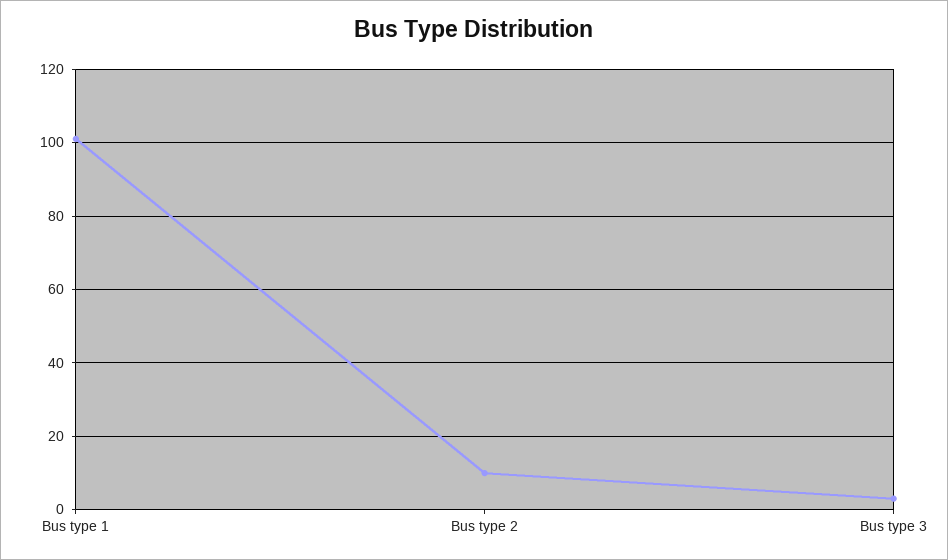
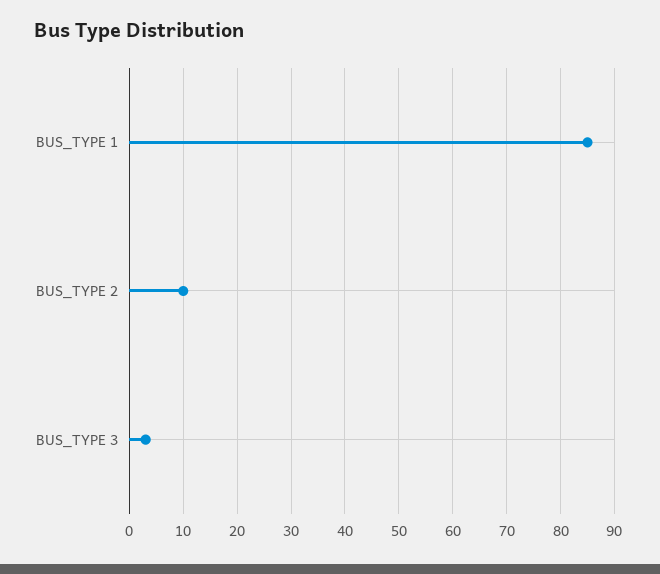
Bus type 1: 100 -> 85

